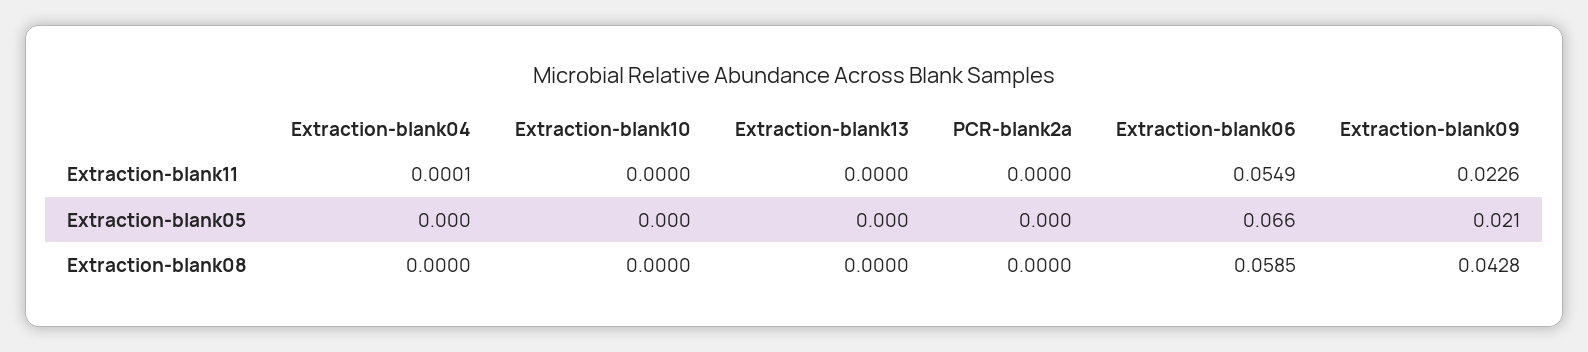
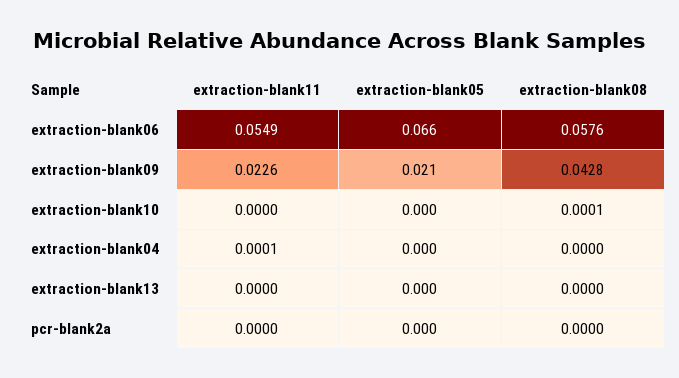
Extraction-blank10, Extraction-blank08: 0 -> 0.0001
Extraction-blank06, Extraction-blank08: 0.0585 -> 0.0576

